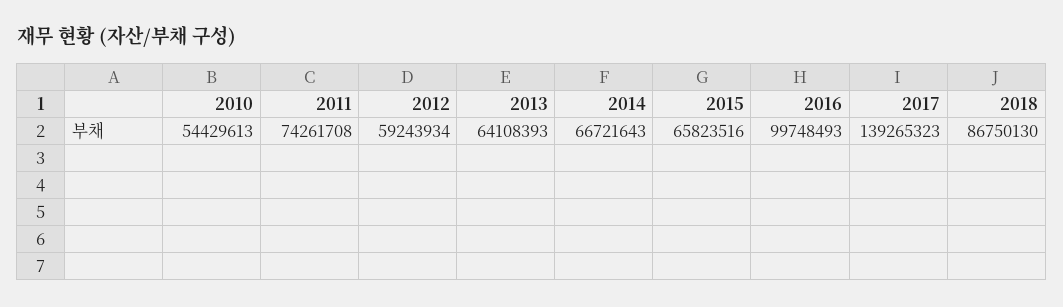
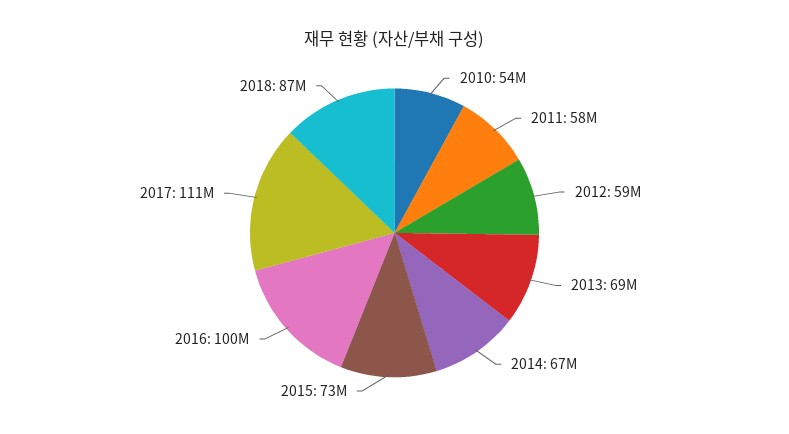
2011: 74261708 -> 58000000
2013: 64108393 -> 69000000
2015: 65823516 -> 73000000
2017: 139265323 -> 111000000

